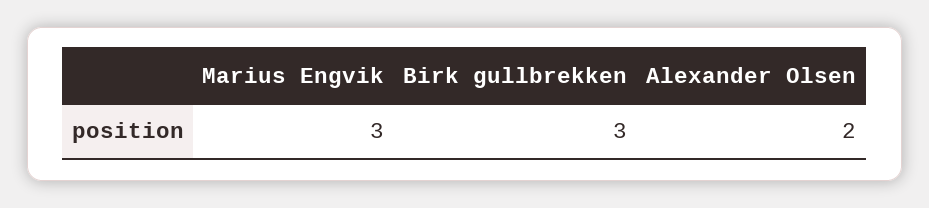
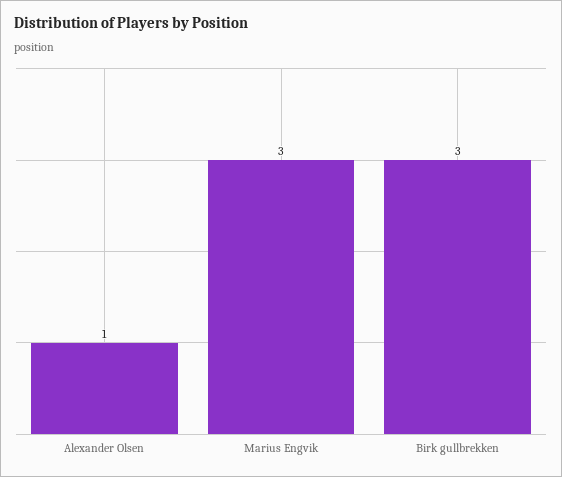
Alexander Olsen: 2 -> 1

